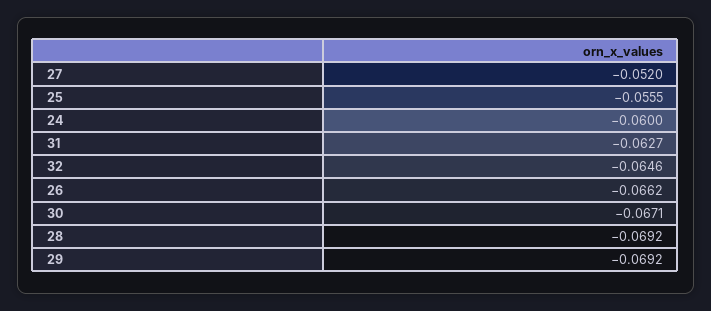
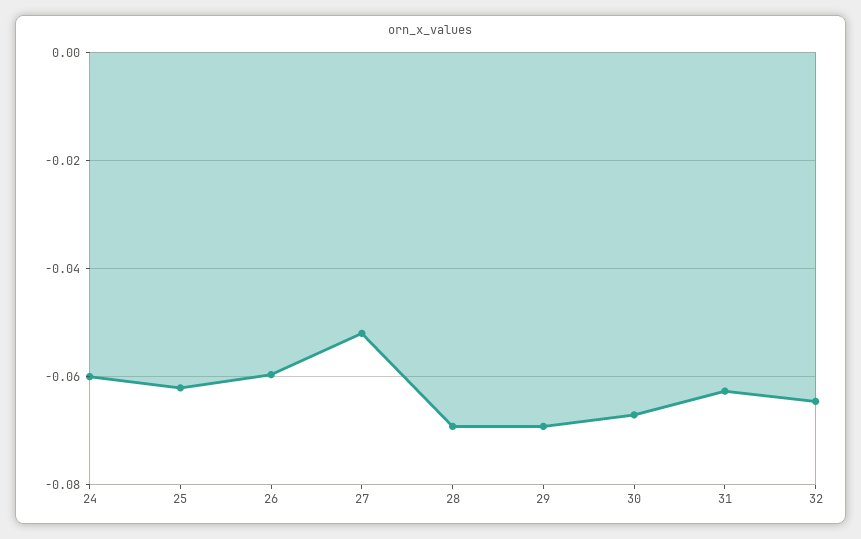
25: -0.0555 -> -0.062
26: -0.0662 -> -0.06

